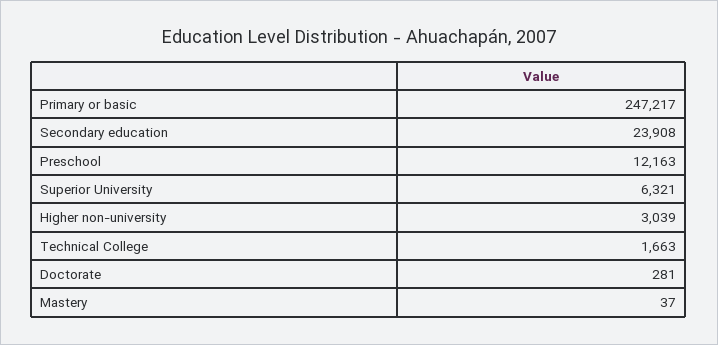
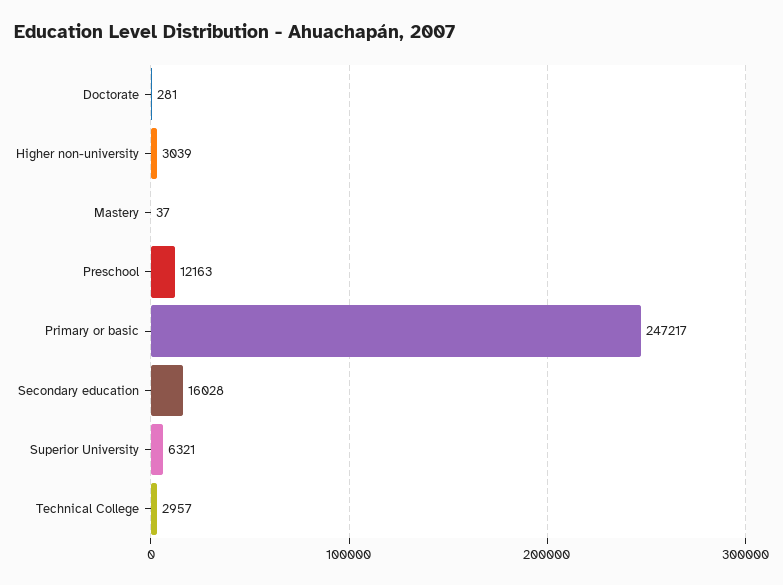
Secondary education: 23908 -> 16028
Technical College: 1663 -> 2957

